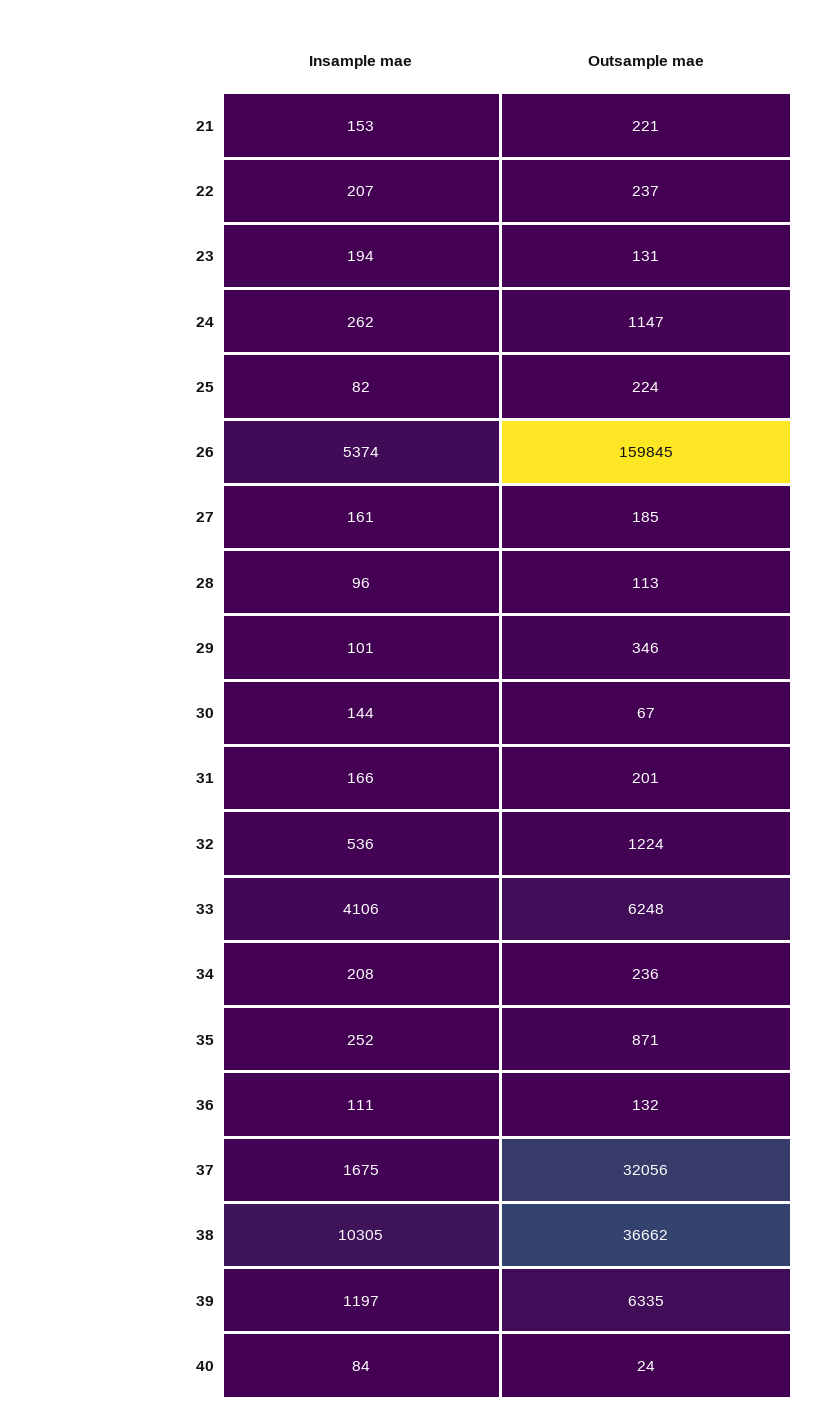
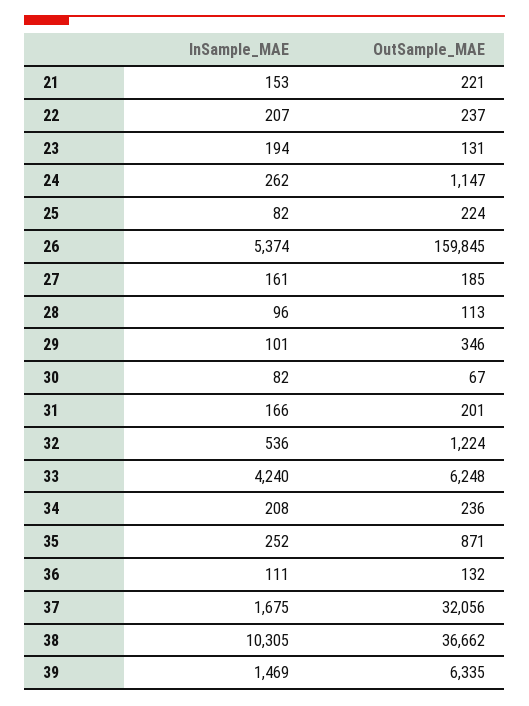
Insample mae, 30: 144 -> 82
Insample mae, 33: 4106 -> 4240
Insample mae, 39: 1197 -> 1469
Insample mae, 40: 84 -> none
Outsample mae, 40: 24 -> none

